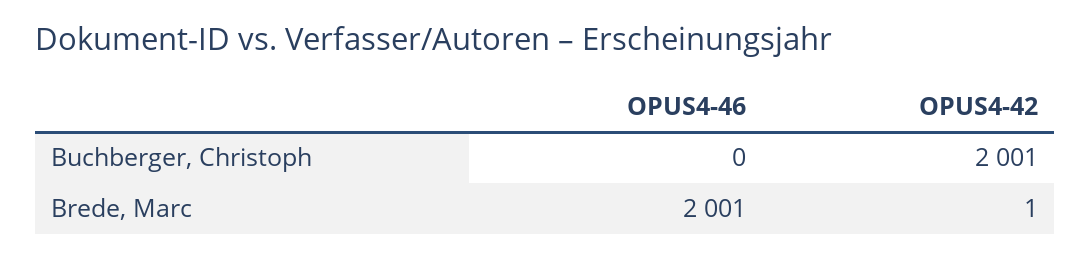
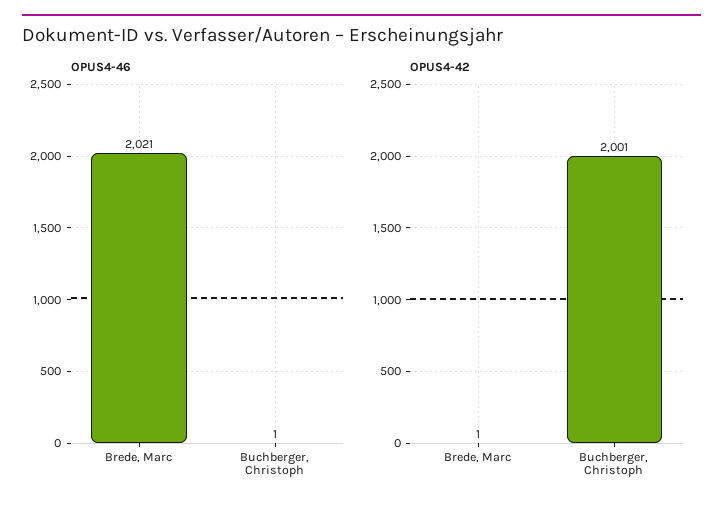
OPUS4-46, Buchberger, Christoph: 0 -> 1
OPUS4-46, Brede, Marc: 2001 -> 2021

